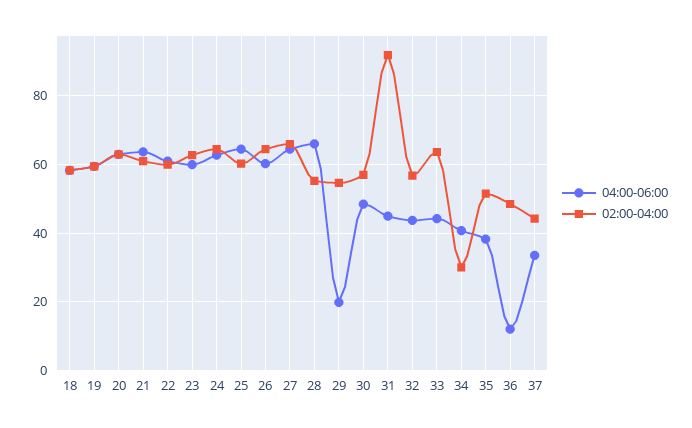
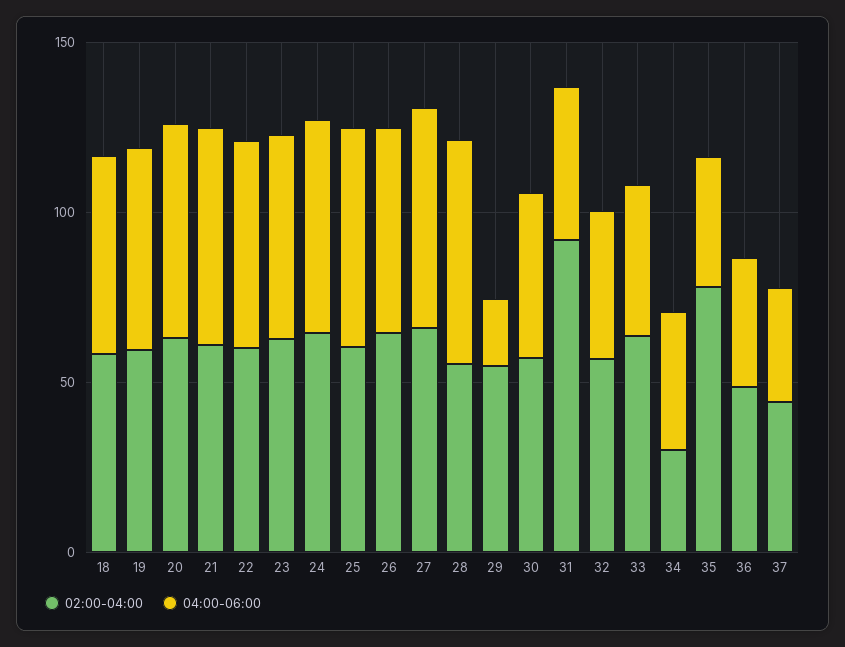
02:00-04:00, 35: 52 -> 80
04:00-06:00, 36: 12 -> 40

